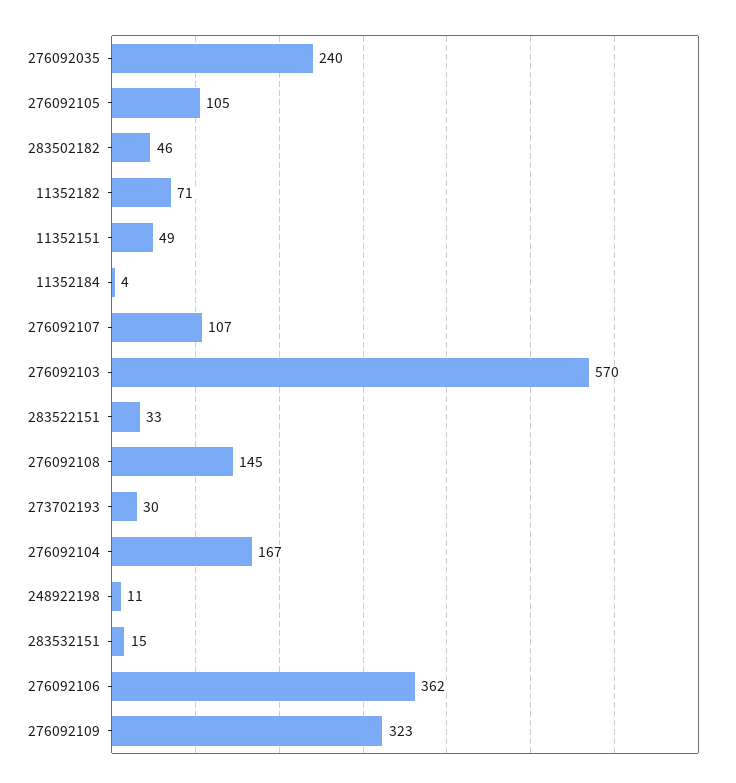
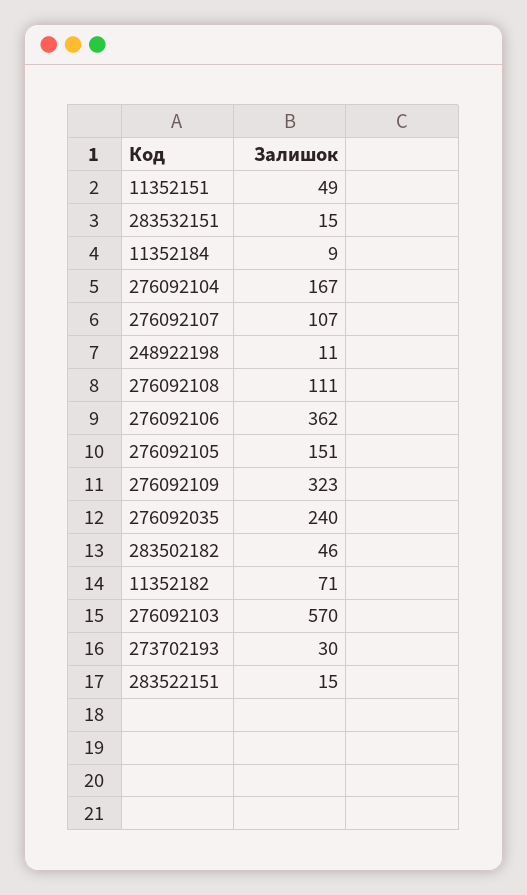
276092105: 105 -> 151
11352184: 4 -> 9
283522151: 33 -> 15
276092108: 145 -> 111

